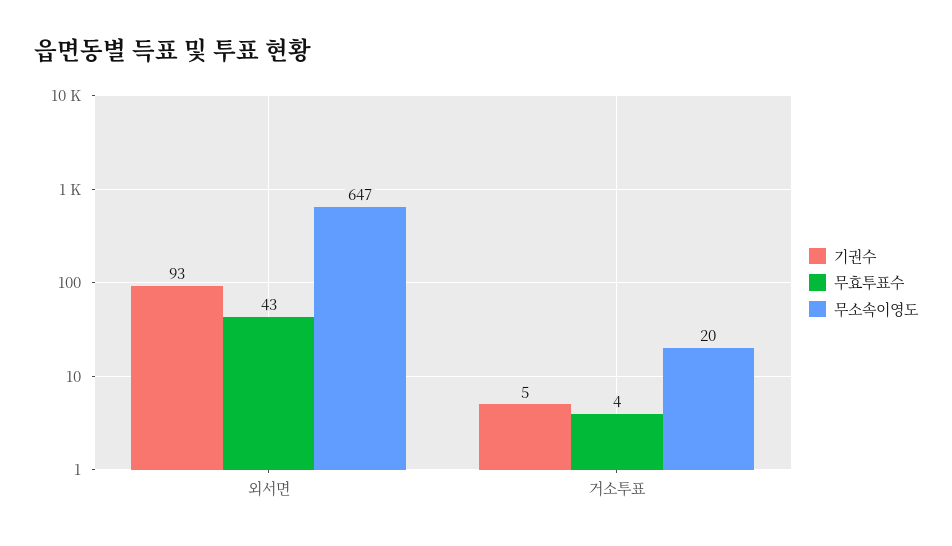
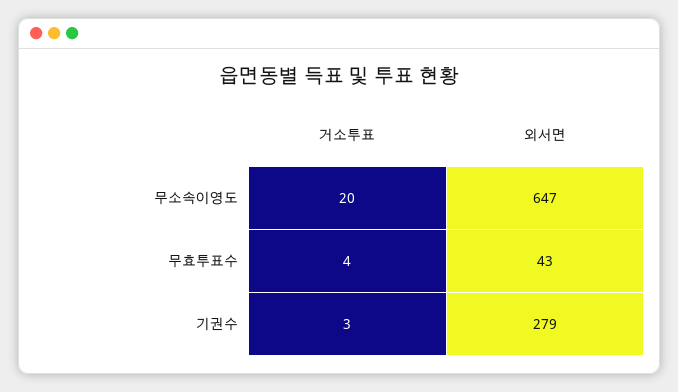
기권수, 외서면: 93 -> 279
기권수, 거소투표: 5 -> 3

